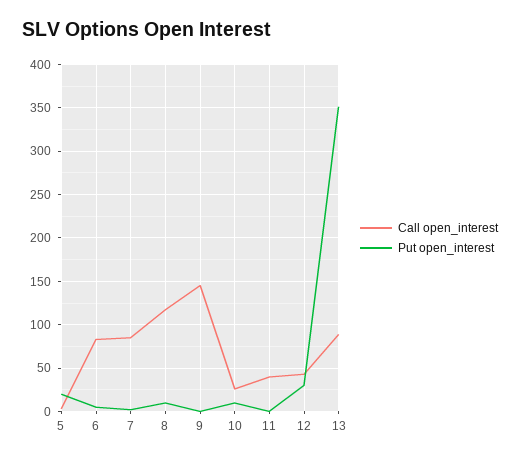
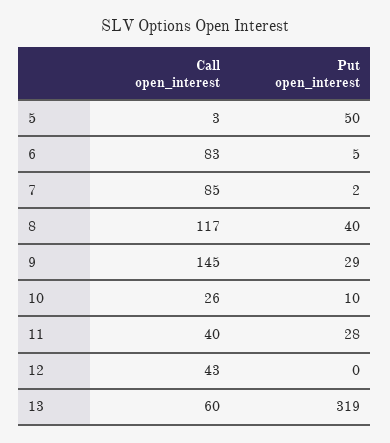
Put open_interest, 5: 20 -> 50
Put open_interest, 8: 10 -> 40
Put open_interest, 9: 0 -> 29
Put open_interest, 11: 0 -> 28
Put open_interest, 12: 30 -> 0
Call open_interest, 13: 90 -> 60
Put open_interest, 13: 350 -> 319

